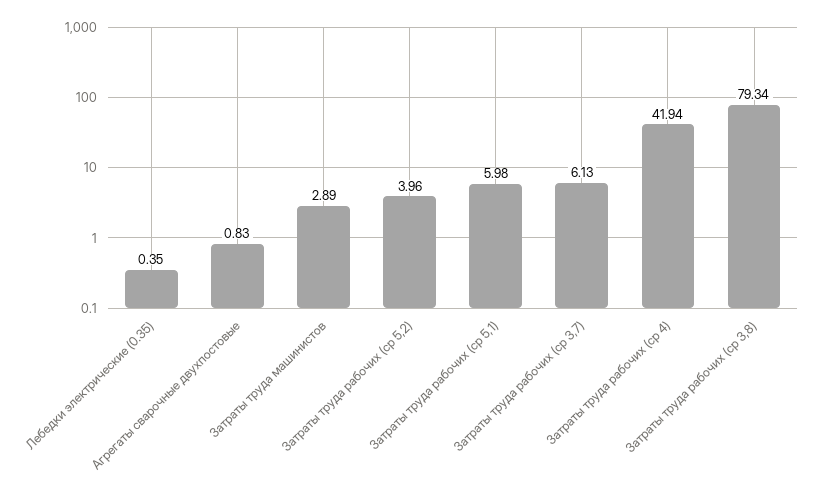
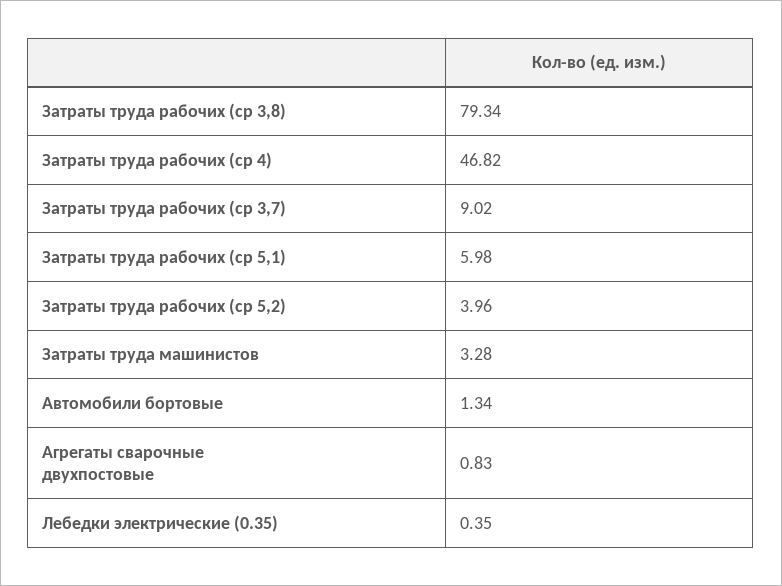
Затраты труда машинистов: 2.89 -> 3.28
Затраты труда рабочих (ср 3,7): 6.13 -> 9.02
Затраты труда рабочих (ср 4): 41.94 -> 46.82
Автомобили бортовые: none -> 1.34

